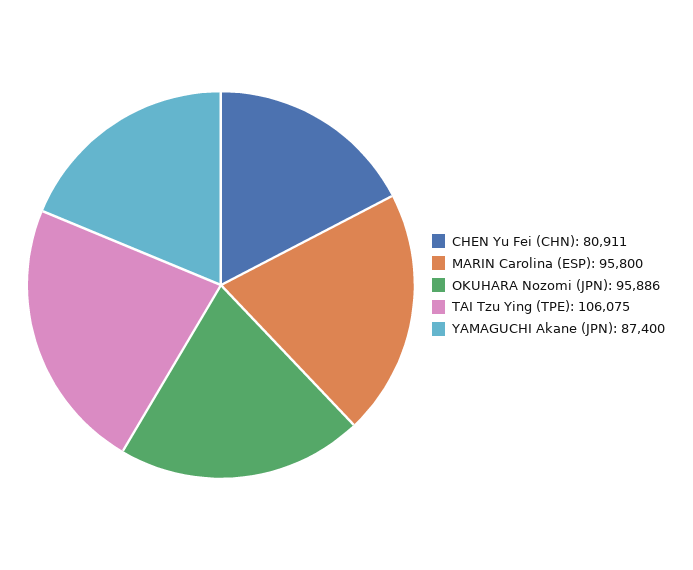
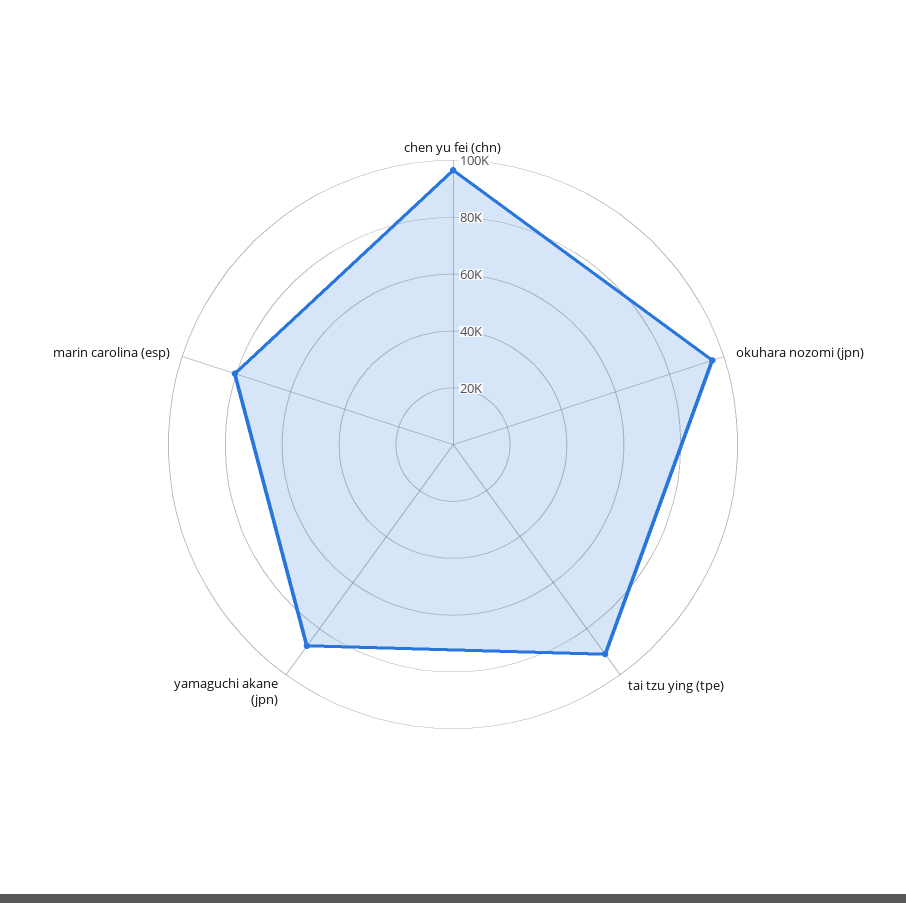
CHEN Yu Fei (CHN): 80911 -> 95000
MARIN Carolina (ESP): 95800 -> 80000
TAI Tzu Ying (TPE): 106075 -> 90000

